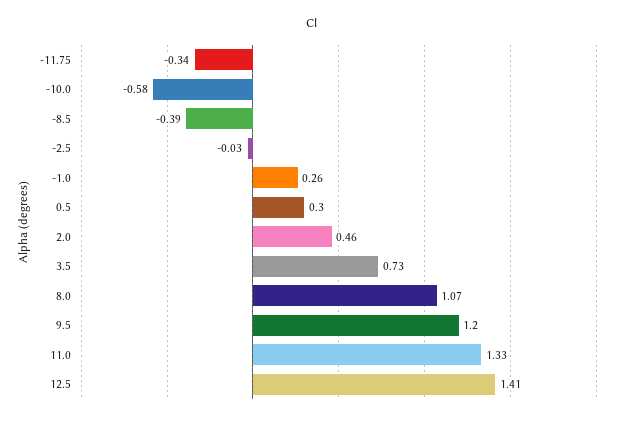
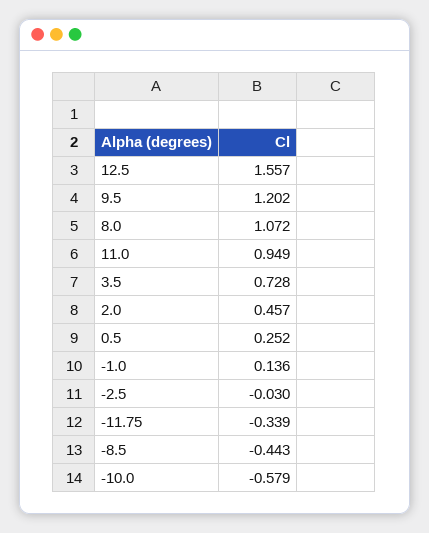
-8.5: -0.39 -> -0.443
-1.0: 0.26 -> 0.136
0.5: 0.3 -> 0.252
11.0: 1.33 -> 0.949
12.5: 1.41 -> 1.557

